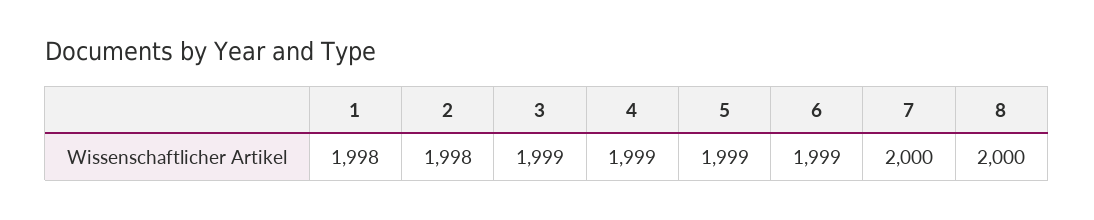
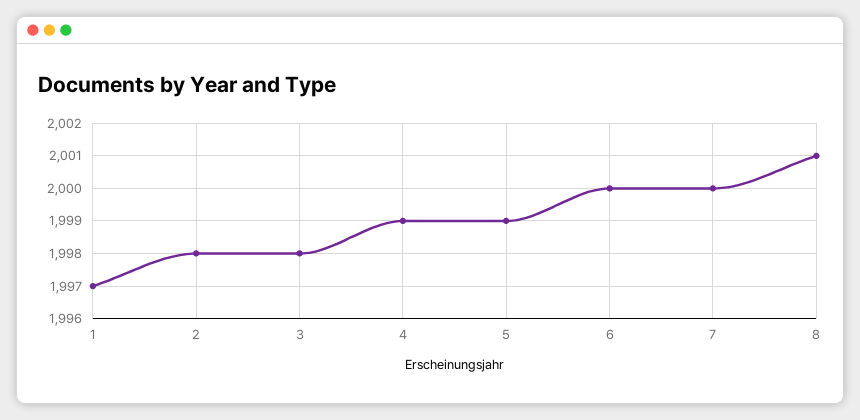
1: 1998 -> 1997
3: 1999 -> 1998
6: 1999 -> 2000
8: 2000 -> 2001

